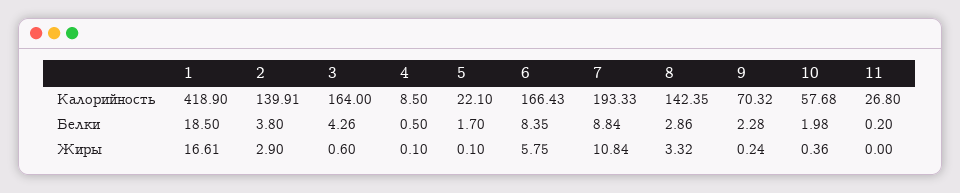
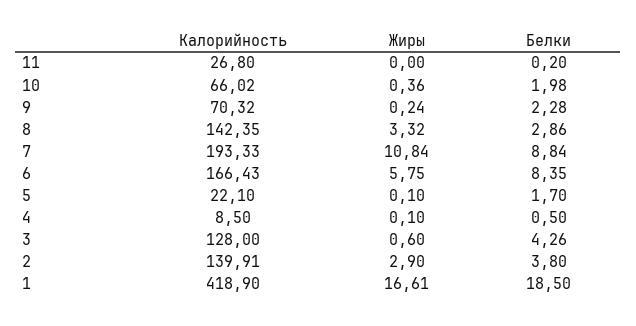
3, Калорийность: 164 -> 128
10, Калорийность: 57.68 -> 66.02

